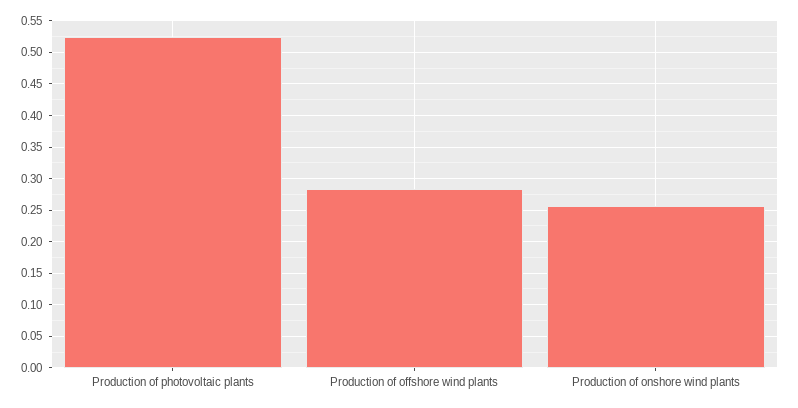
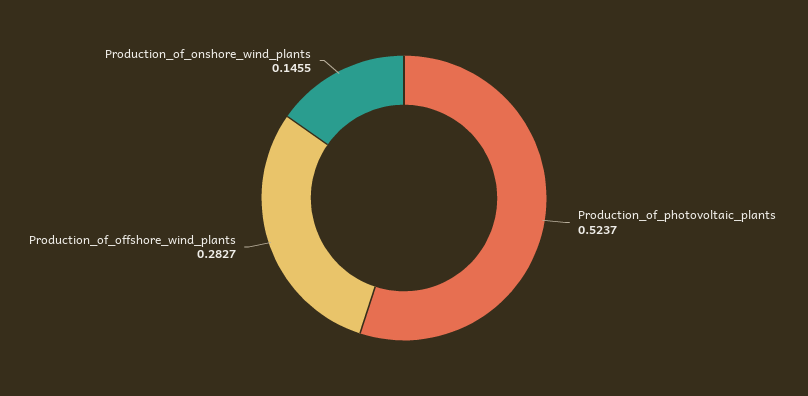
Production of onshore wind plants: 0.26 -> 0.1455

